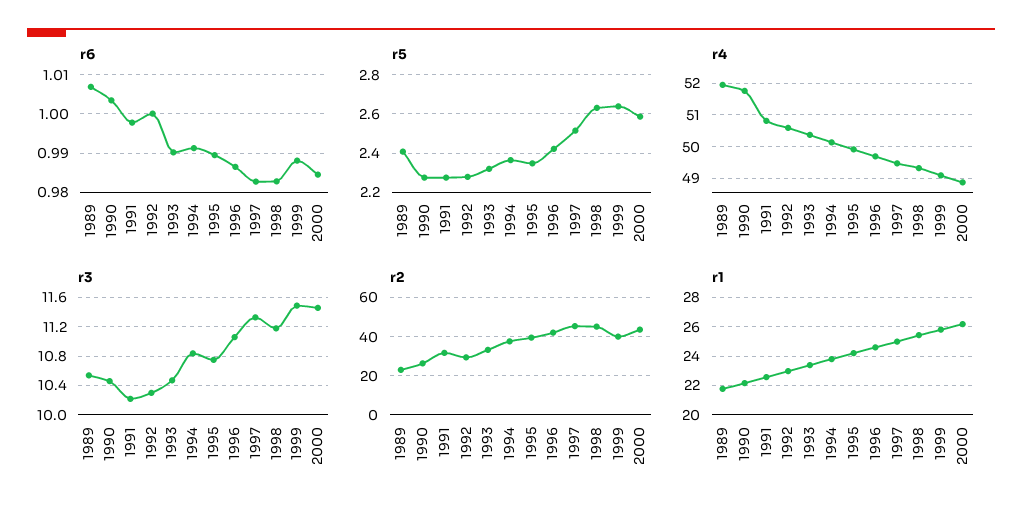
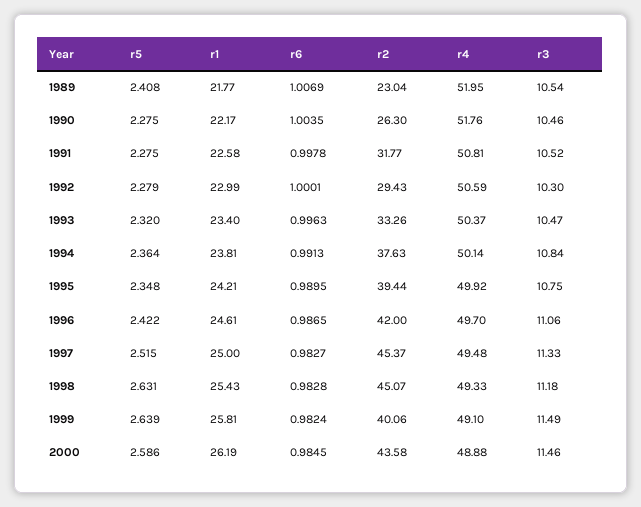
r6, 1993: 0.99 -> 0.9963
r6, 1999: 0.988 -> 0.9824
r3, 1991: 10.2 -> 10.52

